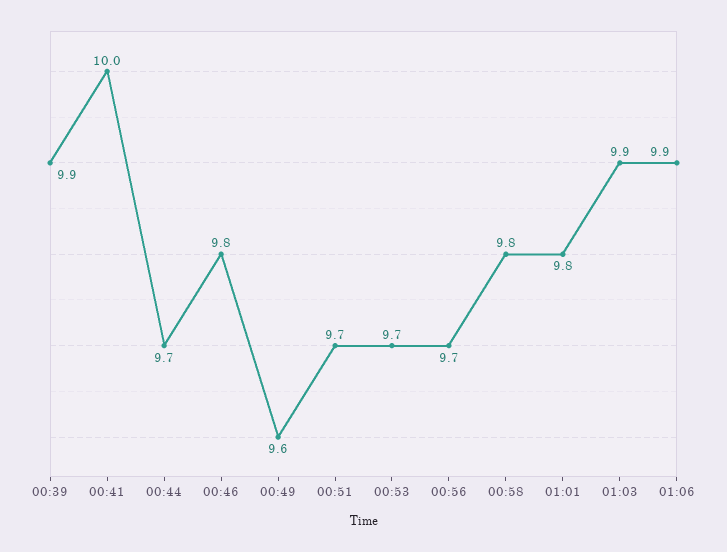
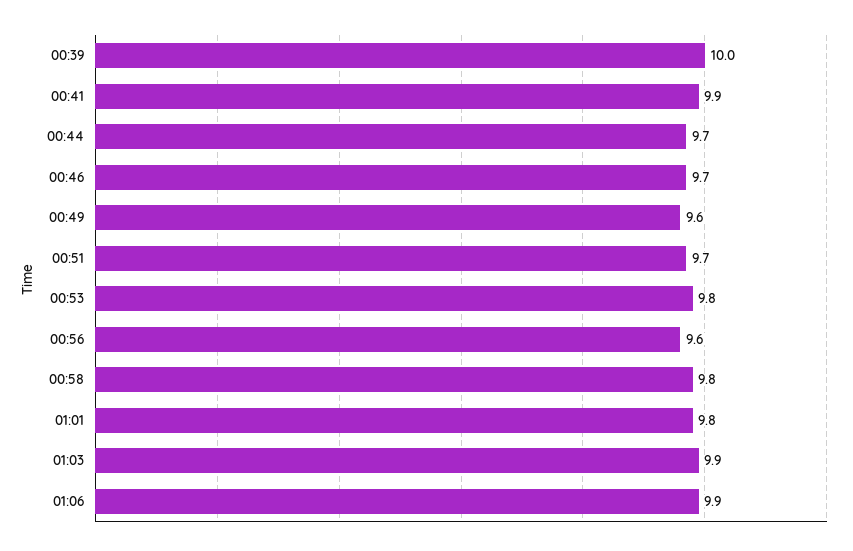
00:39: 9.9 -> 10
00:41: 10 -> 9.9
00:46: 9.8 -> 9.7
00:53: 9.7 -> 9.8
00:56: 9.7 -> 9.6

